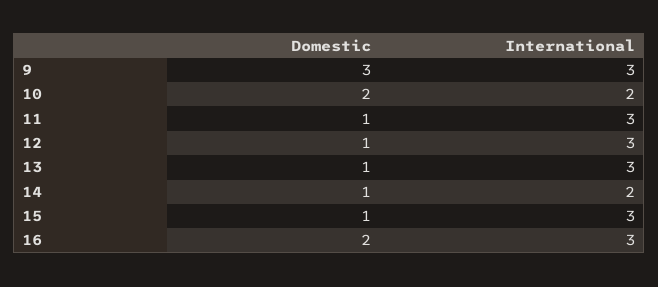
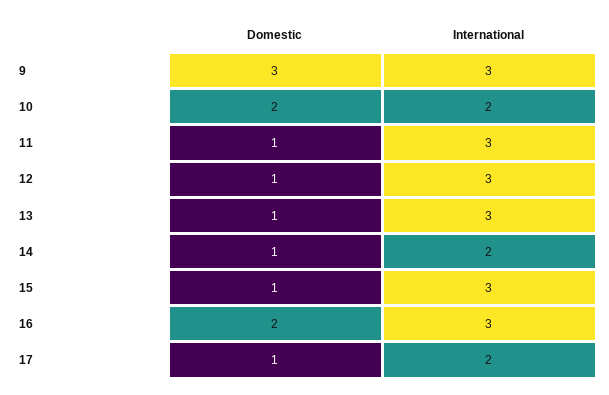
Domestic, 17: none -> 1
International, 17: none -> 2

